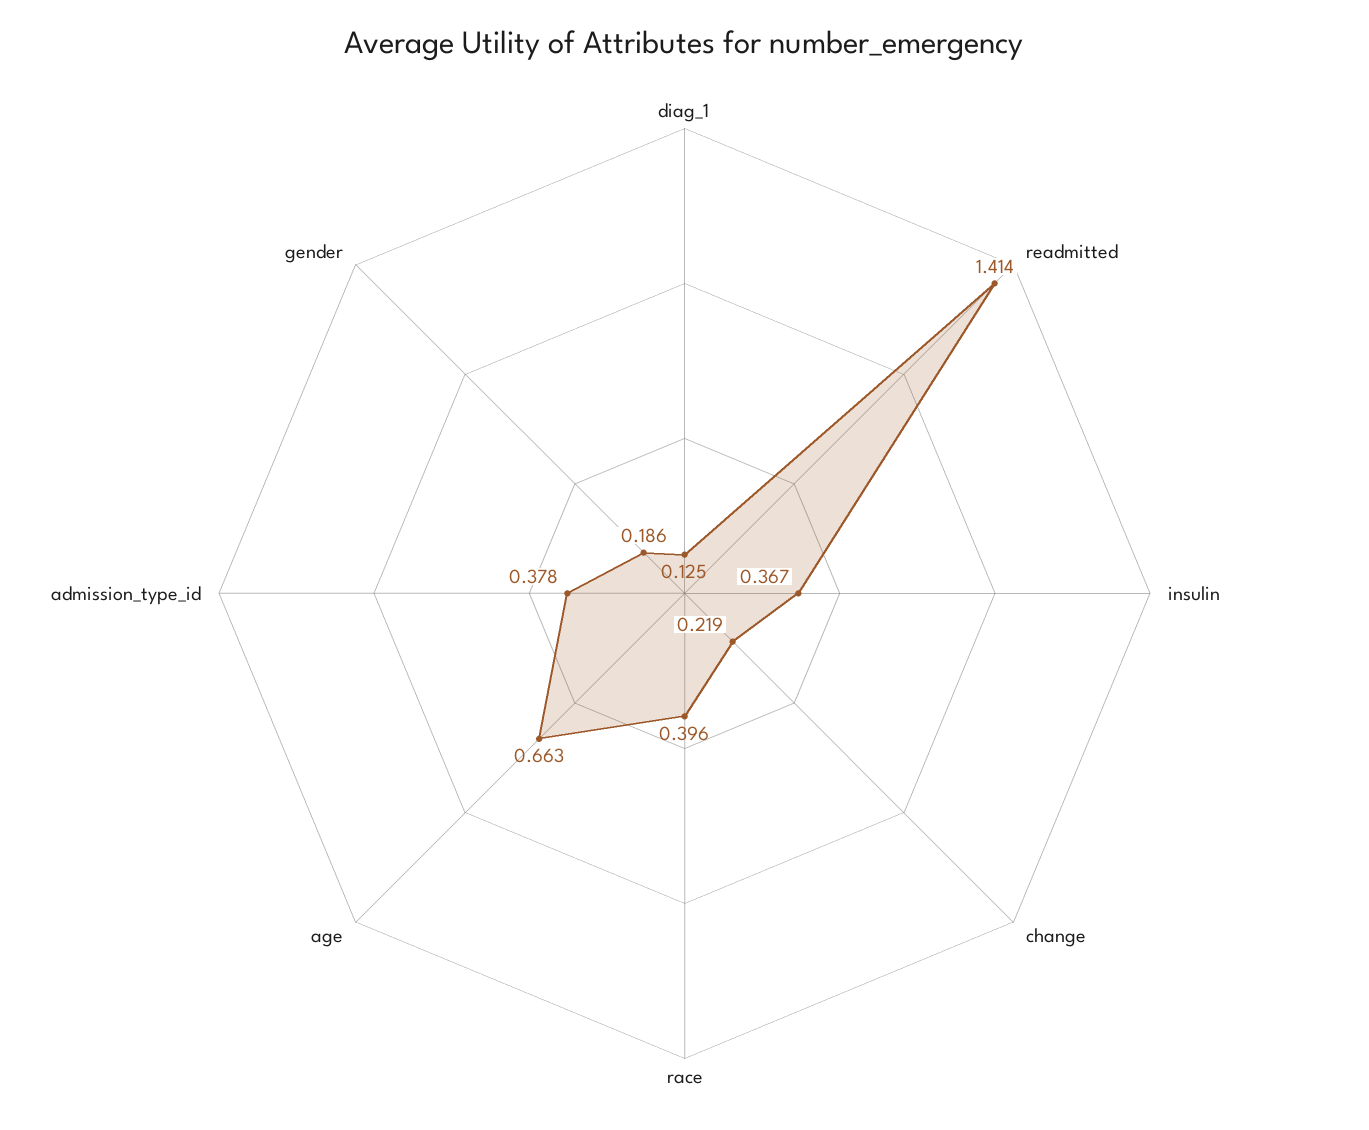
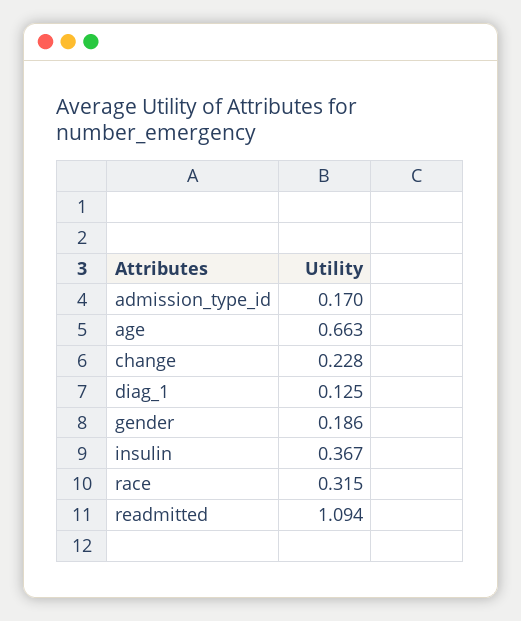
readmitted: 1.414 -> 1.094
change: 0.219 -> 0.228
race: 0.396 -> 0.315
admission_type_id: 0.378 -> 0.17

